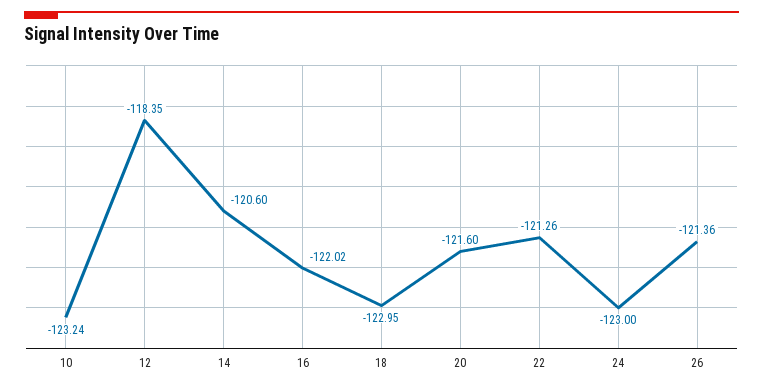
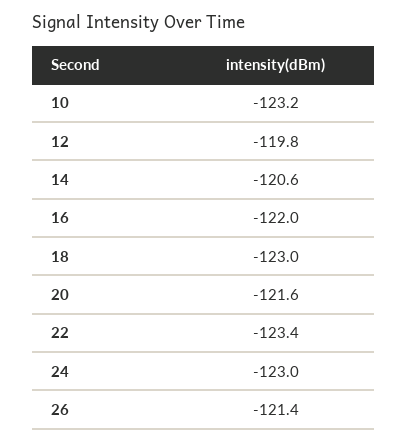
12: -118.35 -> -119.8
22: -121.26 -> -123.4

